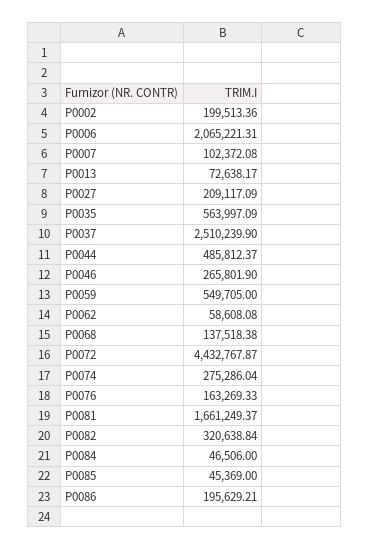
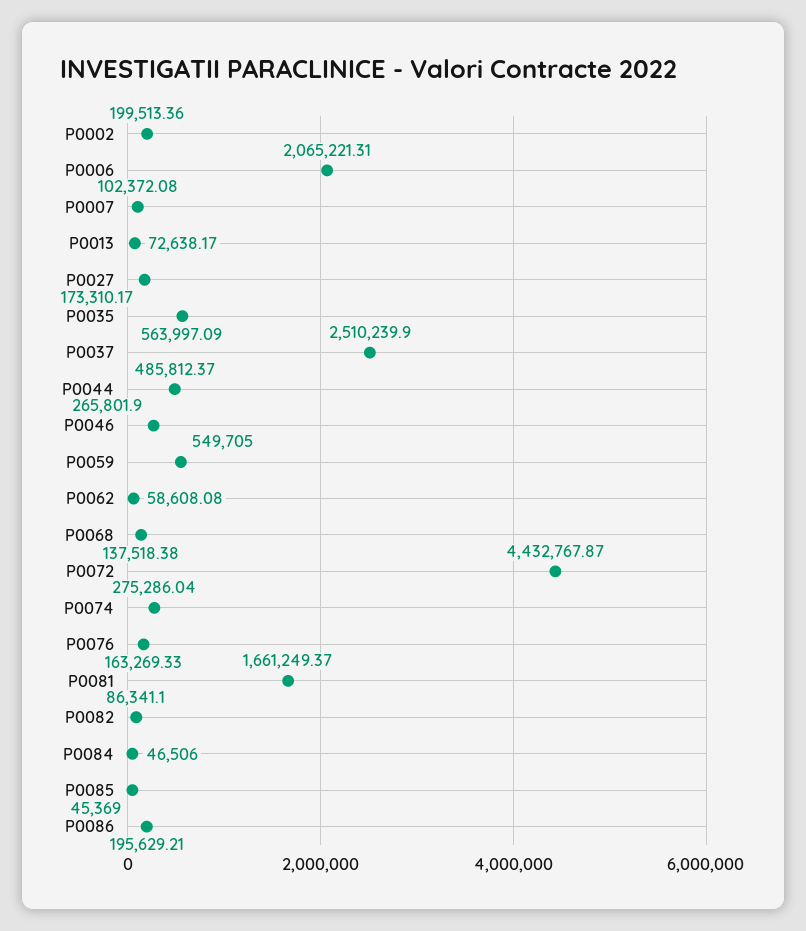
P0027: 209117.09 -> 173310.17
P0082: 320638.84 -> 86341.1

